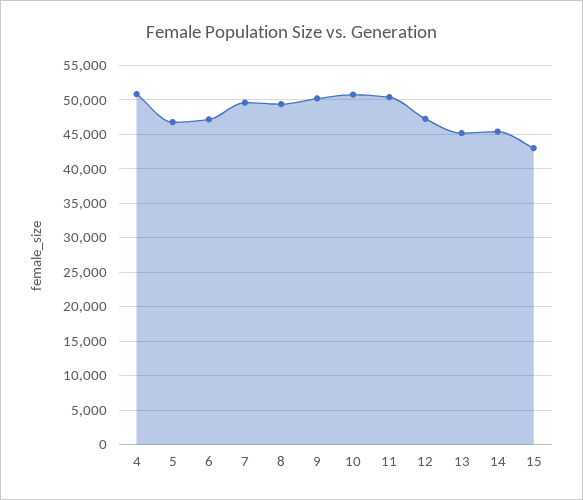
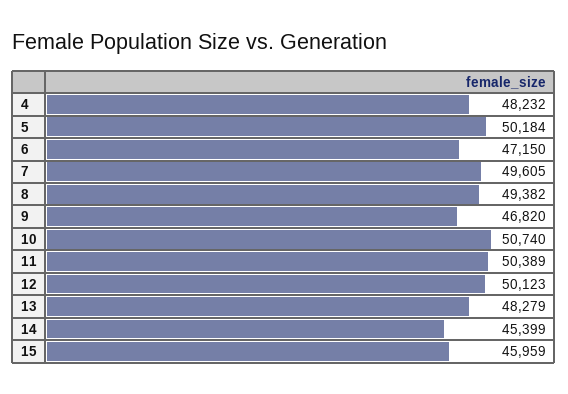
4: 51000 -> 48232
5: 47000 -> 50184
9: 50000 -> 46820
12: 47000 -> 50123
13: 45000 -> 48279
15: 43000 -> 45959

